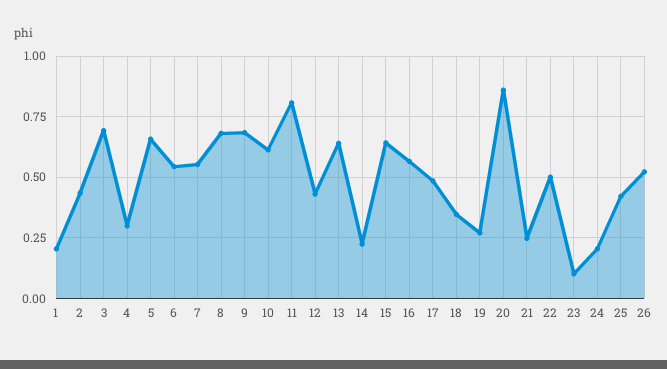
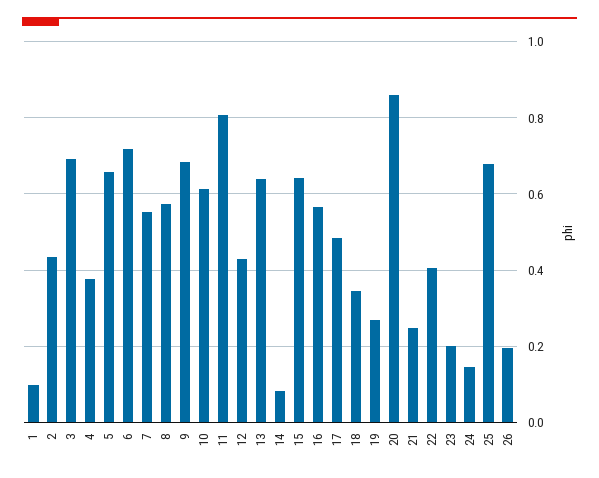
1: 0.2 -> 0.1
4: 0.3 -> 0.38
6: 0.55 -> 0.72
8: 0.675 -> 0.58
14: 0.225 -> 0.08
22: 0.5 -> 0.4
23: 0.1 -> 0.2
24: 0.2 -> 0.14
25: 0.425 -> 0.68
26: 0.525 -> 0.2

